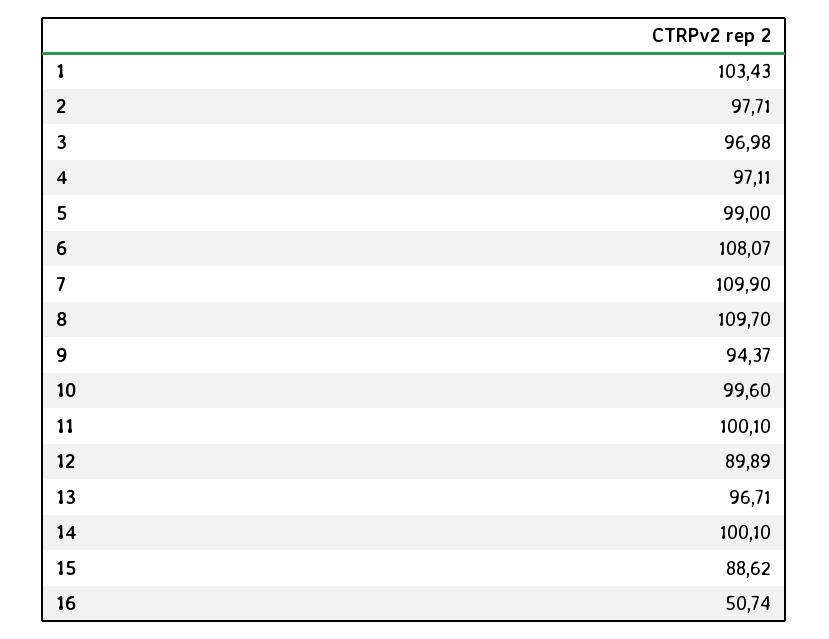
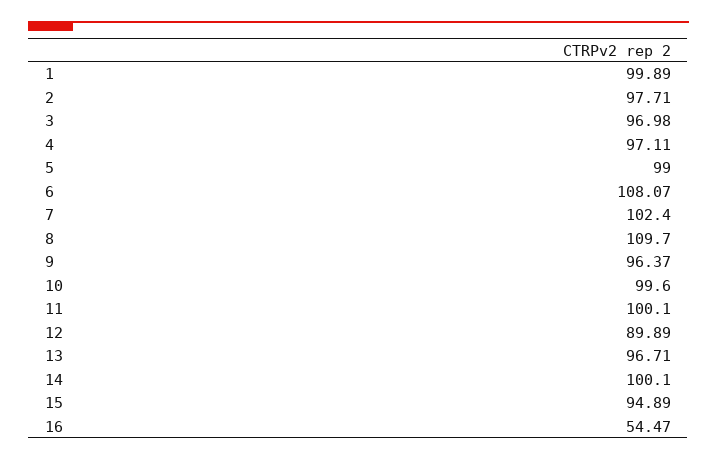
1: 103.43 -> 99.89
7: 109.9 -> 102.4
9: 94.37 -> 96.37
15: 88.62 -> 94.89
16: 50.74 -> 54.47

